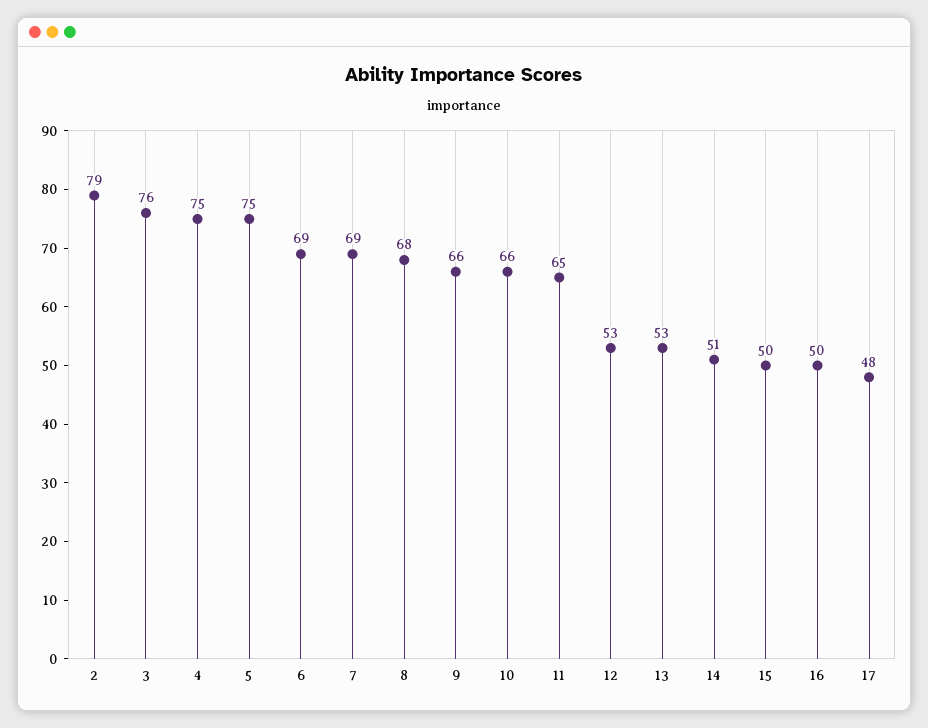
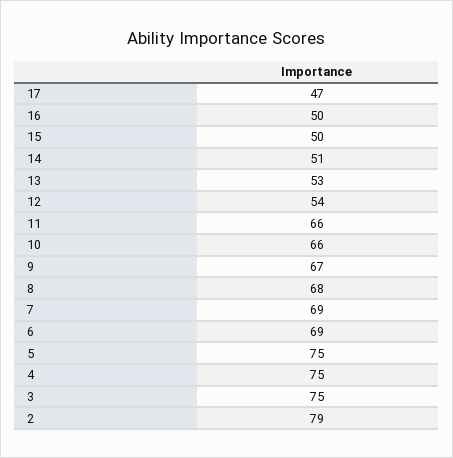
3: 76 -> 75
9: 66 -> 67
11: 65 -> 66
12: 53 -> 54
17: 48 -> 47

